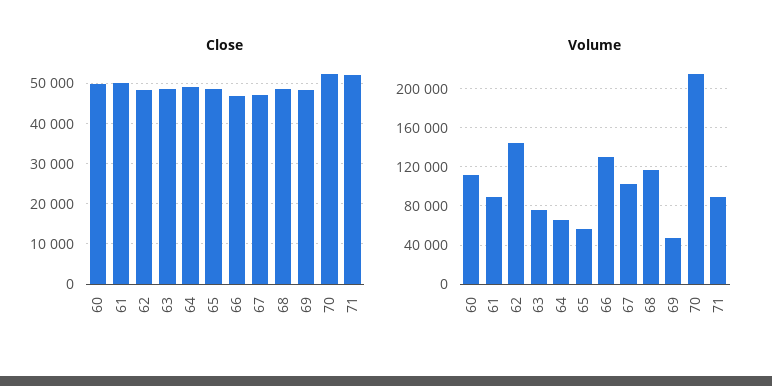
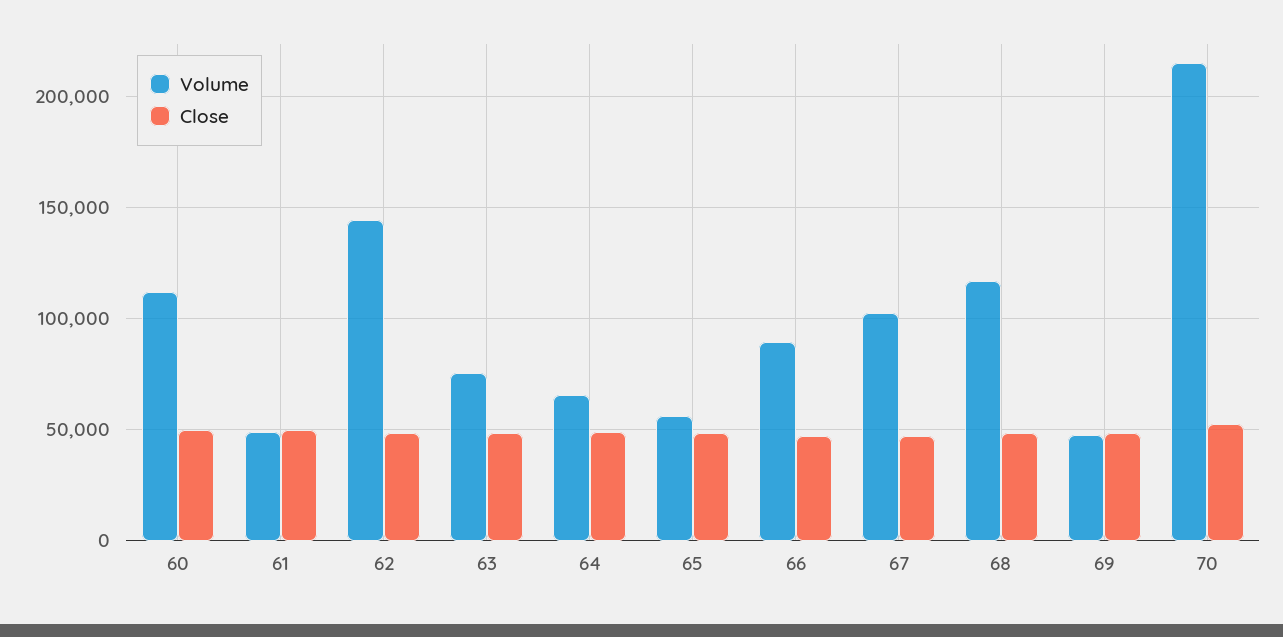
Close, 71: 52000 -> none
Volume, 61: 90000 -> 50000
Volume, 66: 130000 -> 90000
Volume, 71: 90000 -> none

